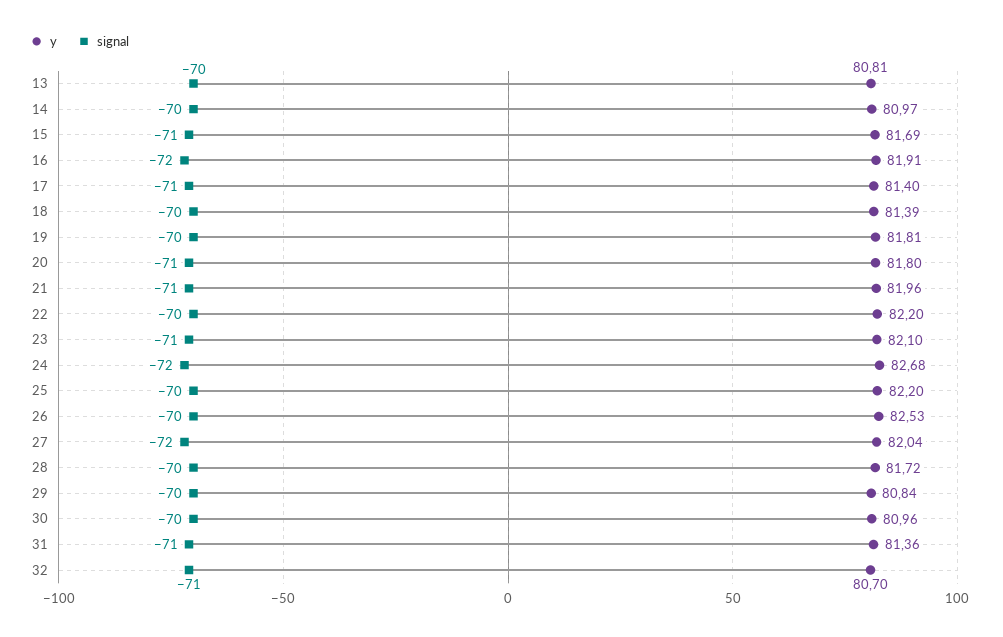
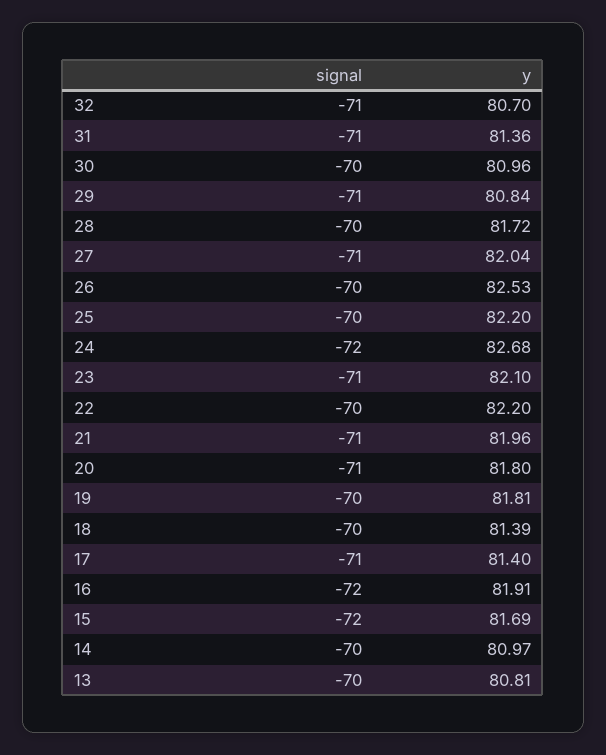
signal, 15: -71 -> -72
signal, 27: -72 -> -71
signal, 29: -70 -> -71

